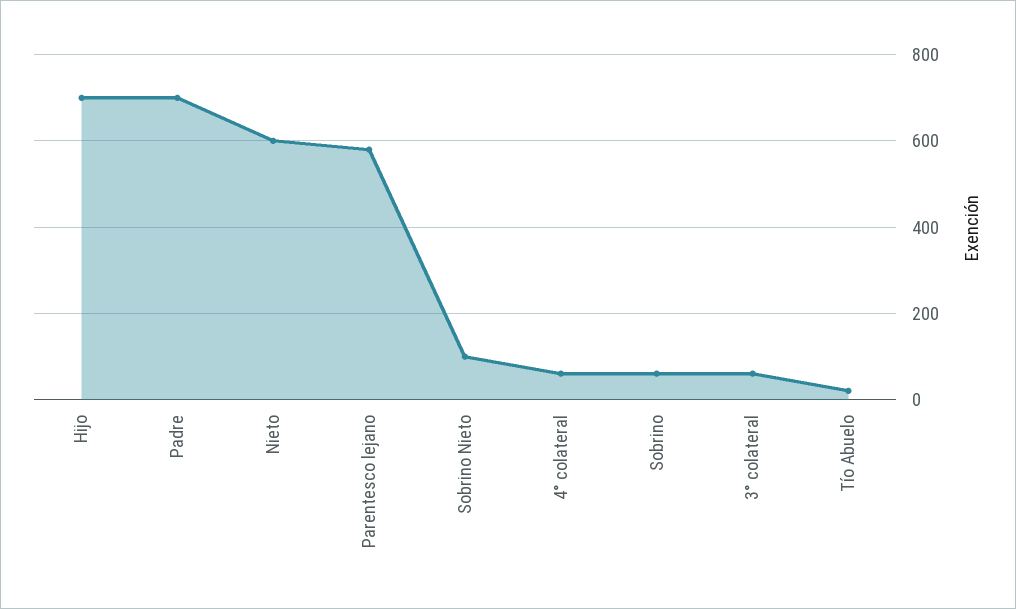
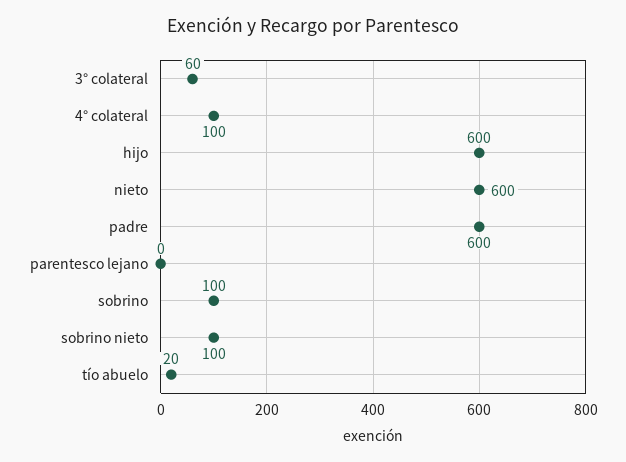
Hijo: 700 -> 600
Padre: 700 -> 600
Parentesco lejano: 580 -> 0
4° colateral: 60 -> 100
Sobrino: 60 -> 100

